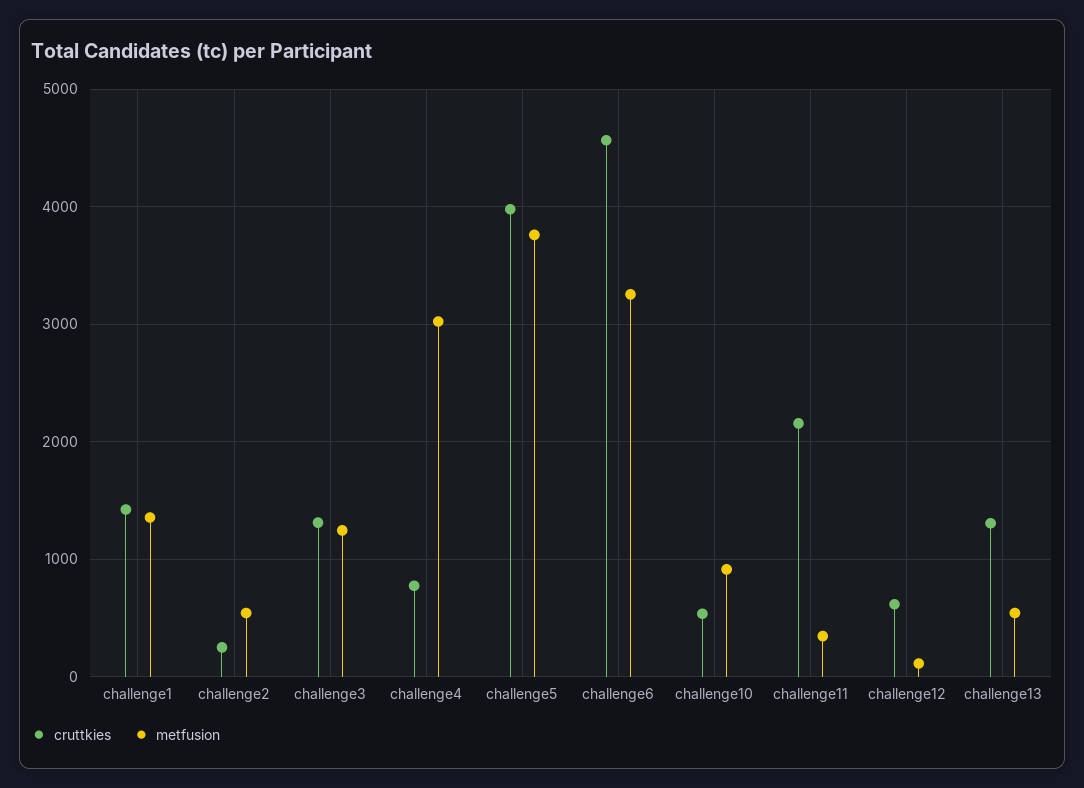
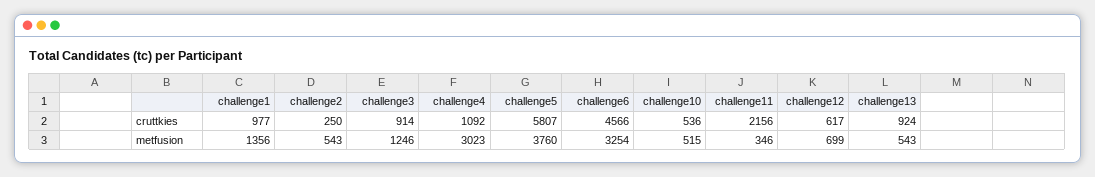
cruttkies, challenge1: 1400 -> 977
cruttkies, challenge3: 1300 -> 914
cruttkies, challenge4: 800 -> 1092
cruttkies, challenge5: 4000 -> 5807
metfusion, challenge10: 900 -> 515
metfusion, challenge12: 100 -> 699
cruttkies, challenge13: 1300 -> 924

